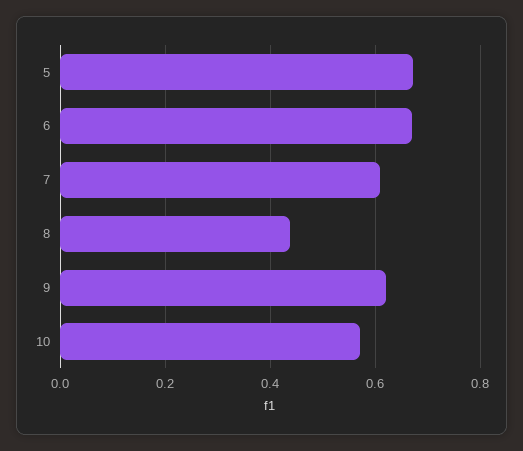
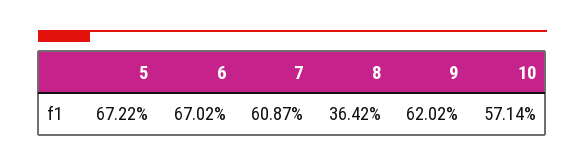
8: 0.44 -> 0.3642

